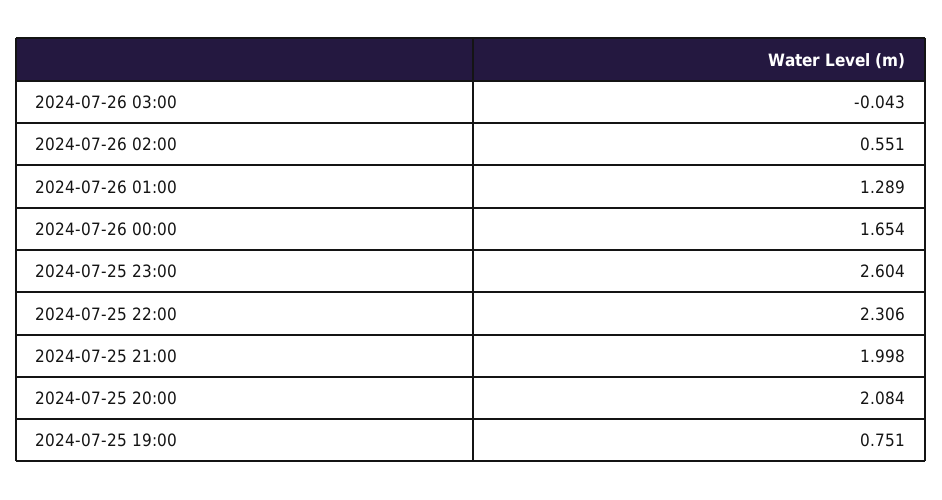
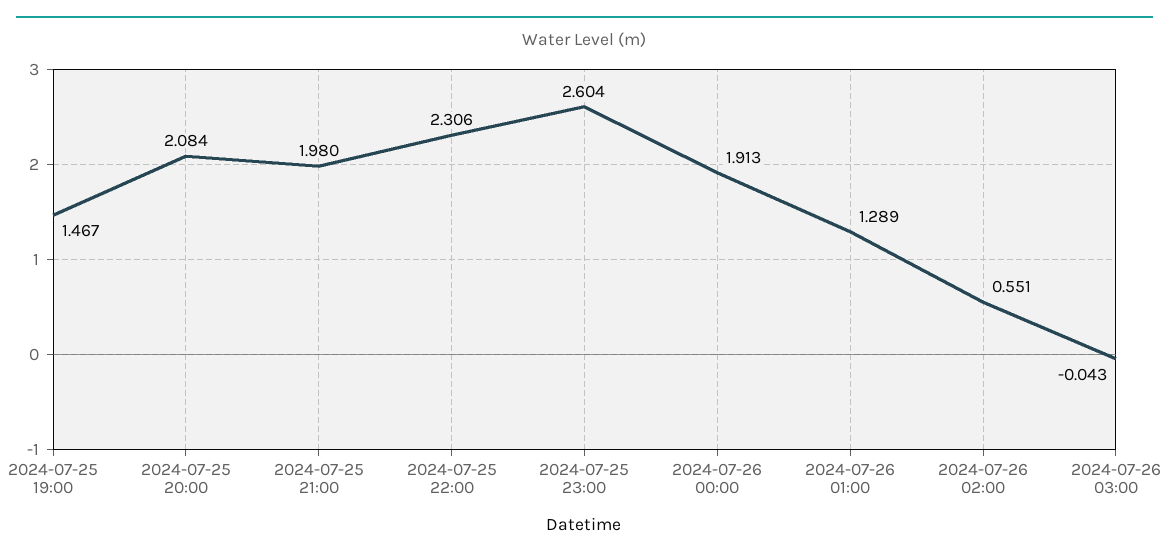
2024-07-26 00:00: 1.654 -> 1.913
2024-07-25 21:00: 1.998 -> 1.98
2024-07-25 19:00: 0.751 -> 1.467

